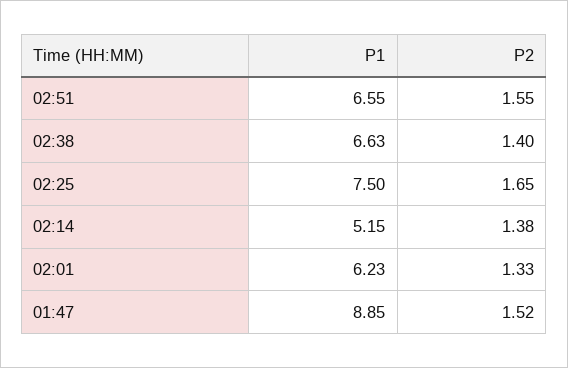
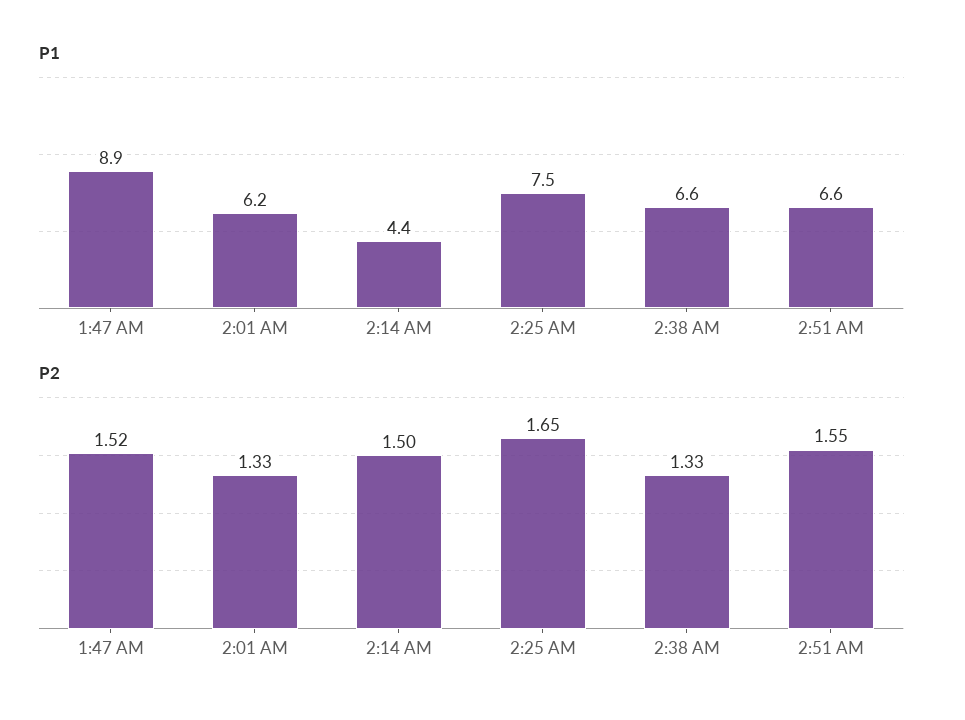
P2, 02:38: 1.4 -> 1.33
P1, 02:14: 5.15 -> 4.4
P2, 02:14: 1.38 -> 1.5

